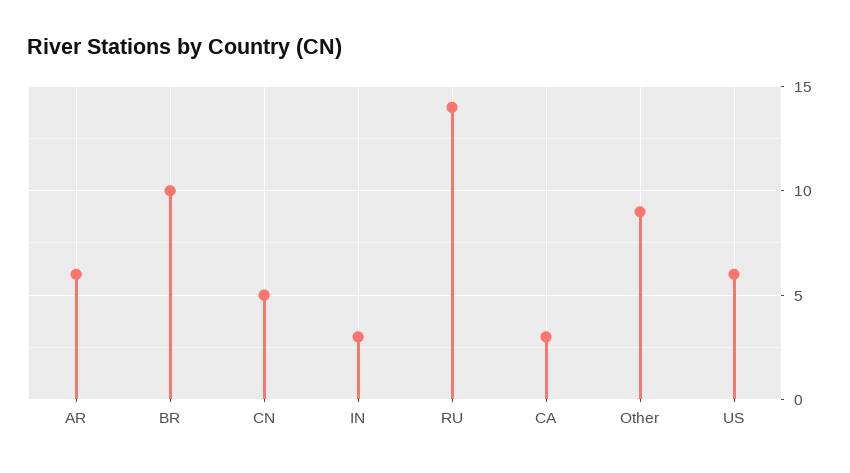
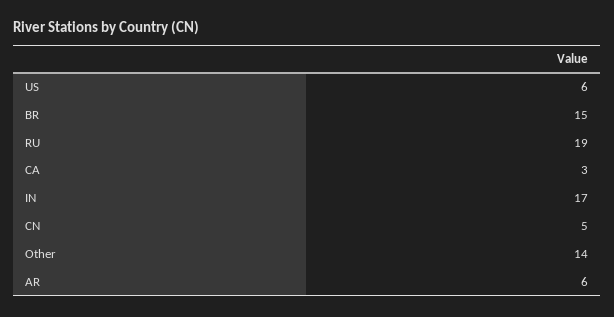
BR: 10 -> 15
IN: 3 -> 17
RU: 14 -> 19
Other: 9 -> 14

